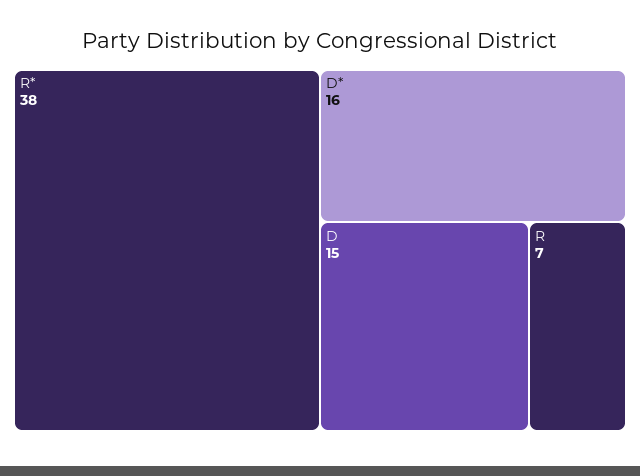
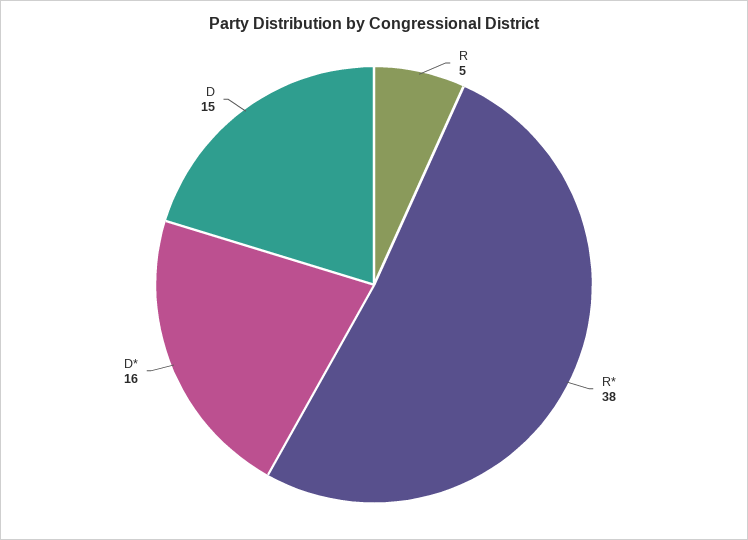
R: 7 -> 5

